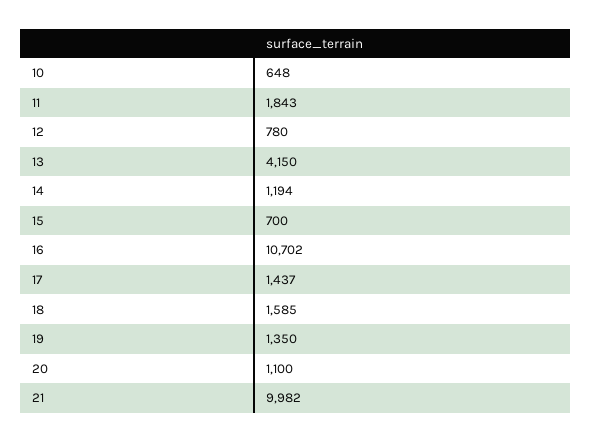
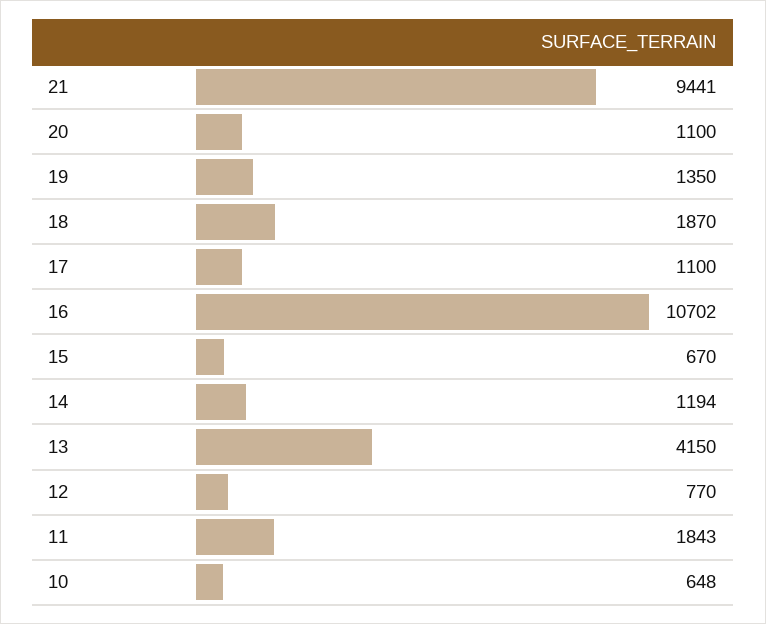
12: 780 -> 770
15: 700 -> 670
17: 1437 -> 1100
18: 1585 -> 1870
21: 9982 -> 9441

